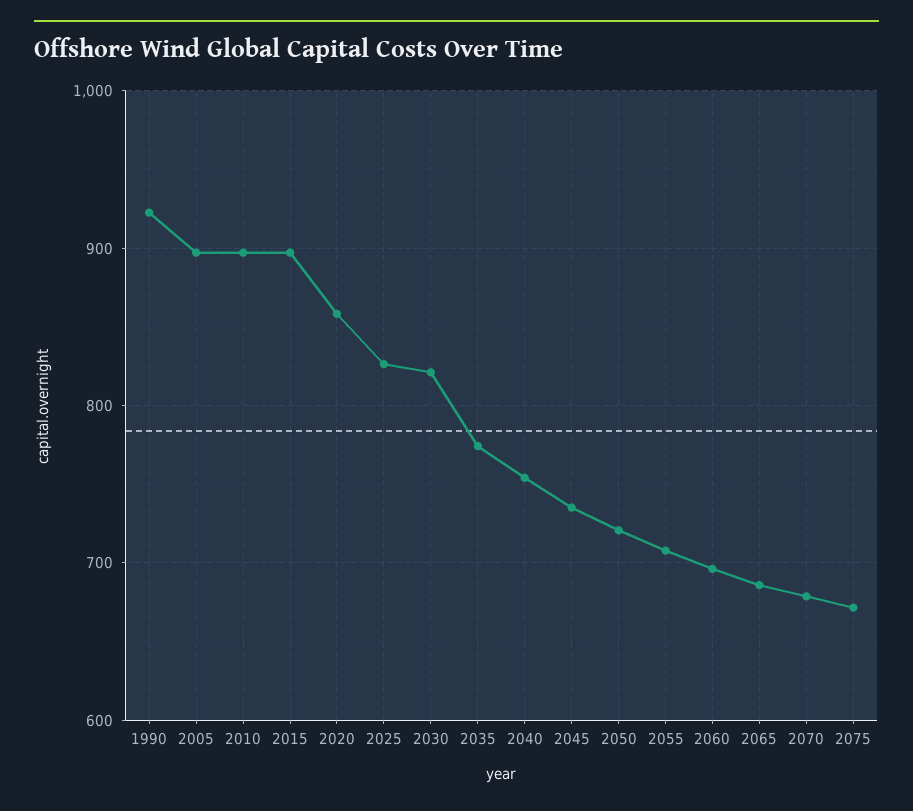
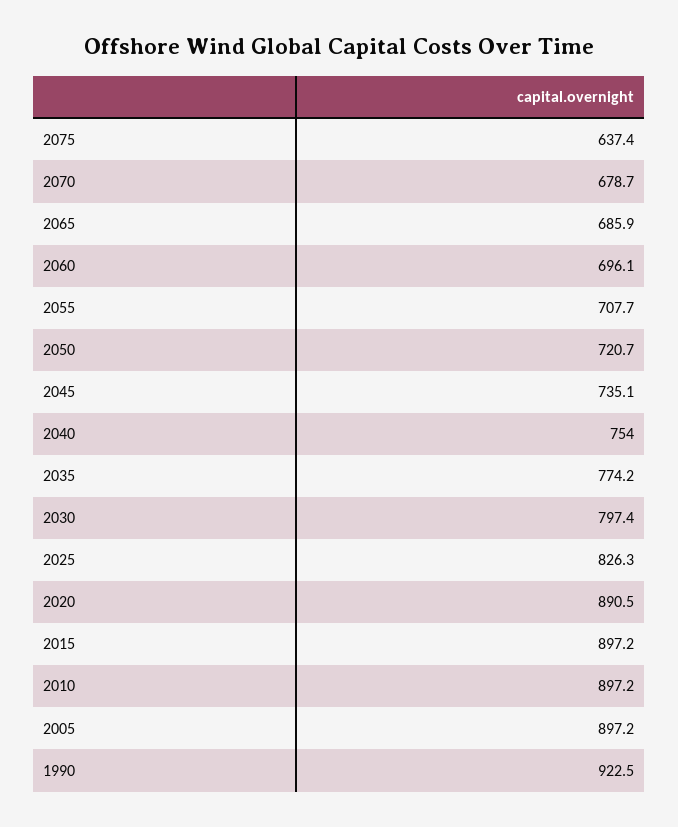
2020: 860 -> 890.5
2030: 820 -> 797.4
2075: 670 -> 637.4

